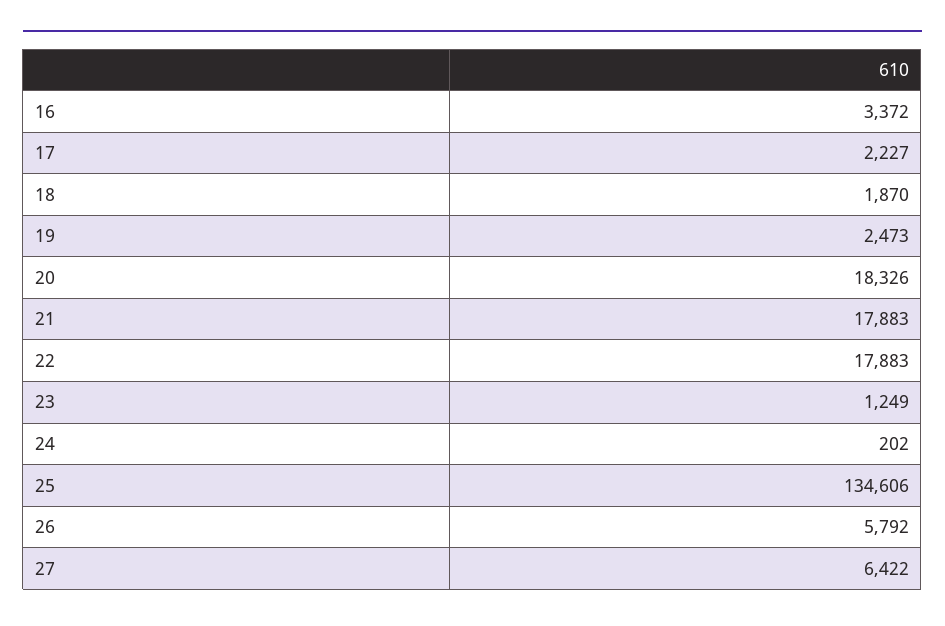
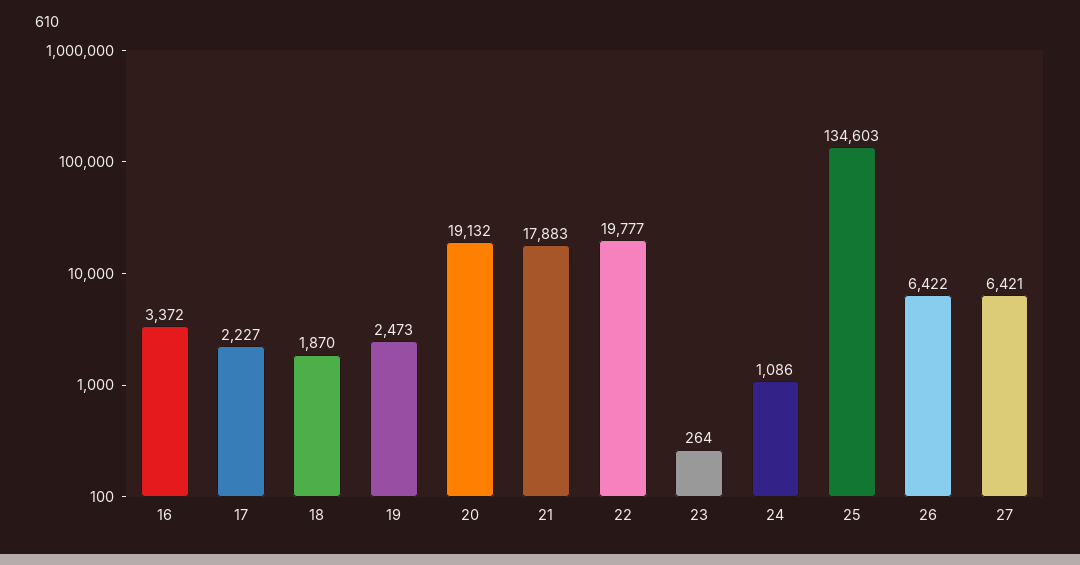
20: 18326 -> 19132
22: 17883 -> 19777
23: 1249 -> 264
24: 202 -> 1086
25: 134606 -> 134603
26: 5792 -> 6422
27: 6422 -> 6421

